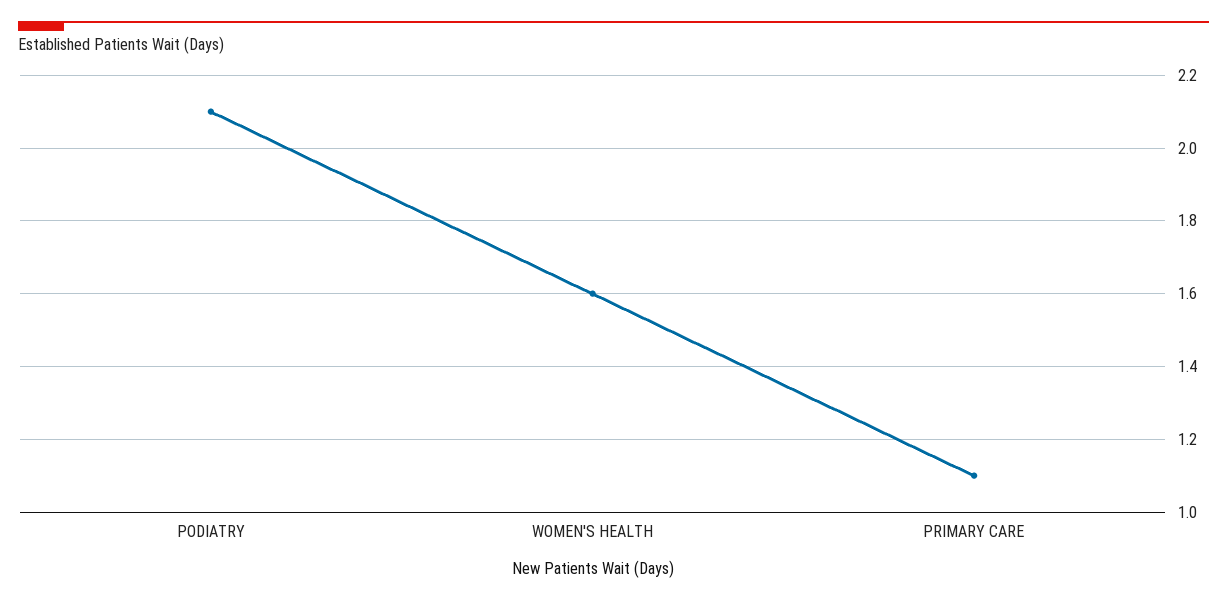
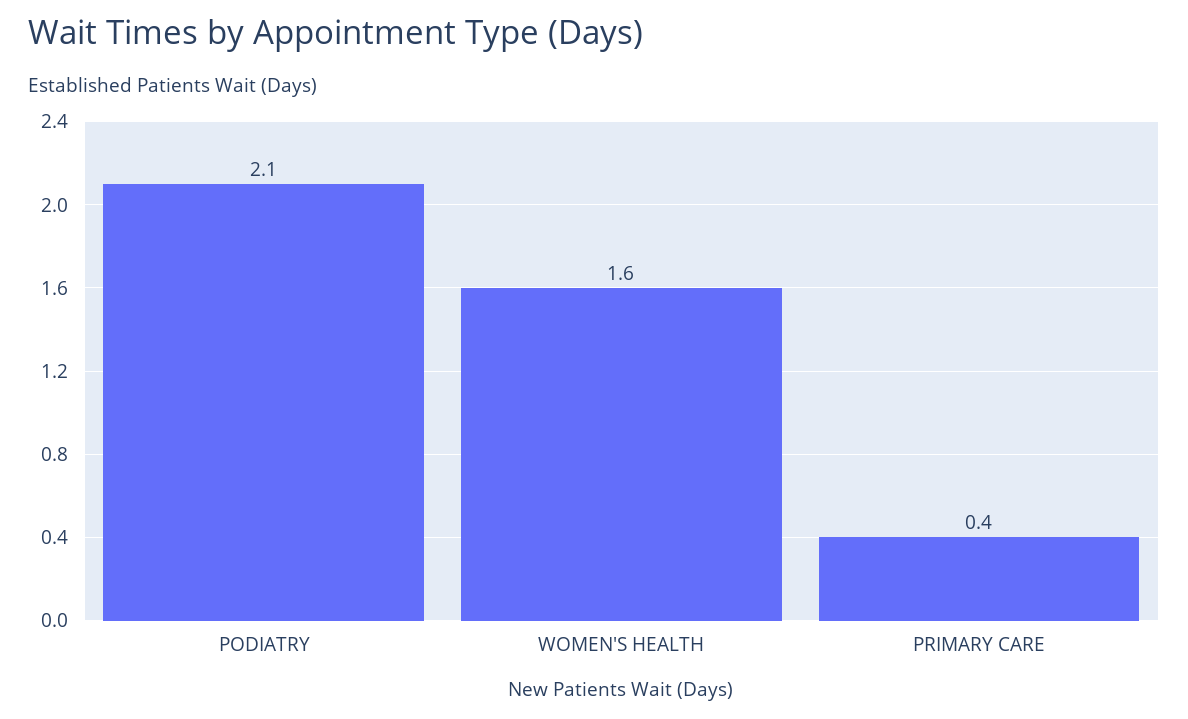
PRIMARY CARE: 1.1 -> 0.4

